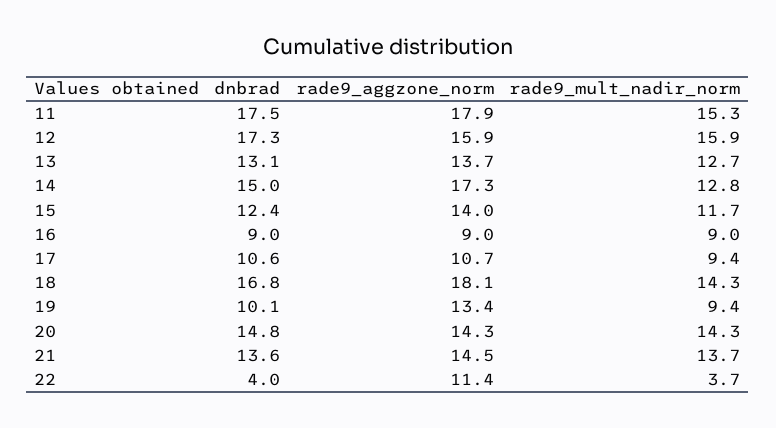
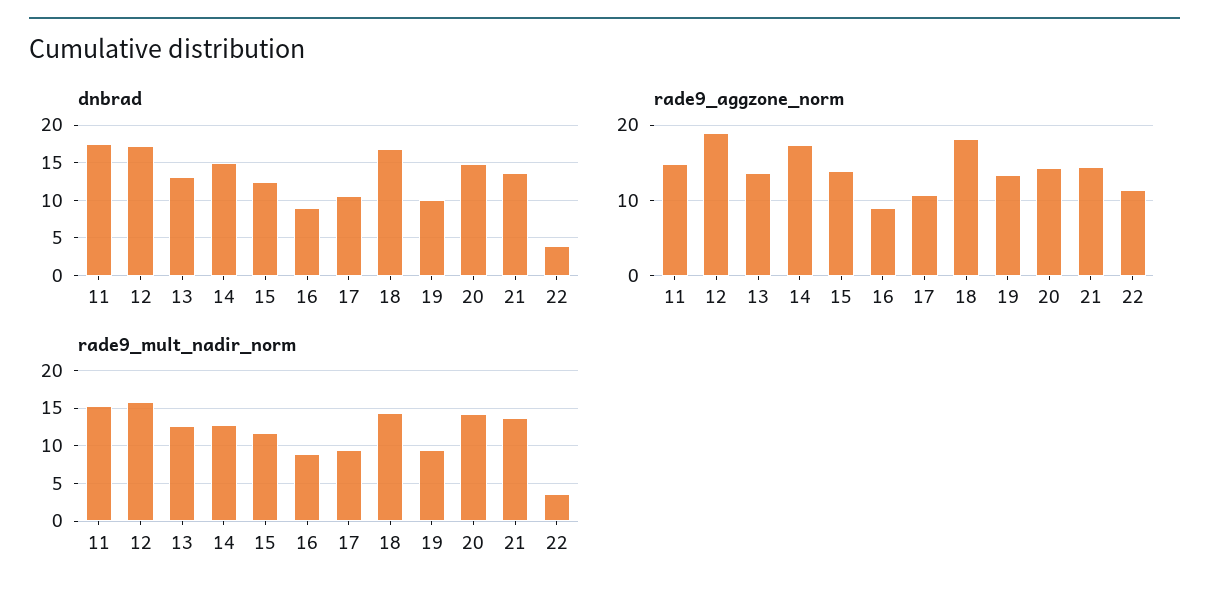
rade9_aggzone_norm, 11: 17.9 -> 15
rade9_aggzone_norm, 12: 15.9 -> 19

